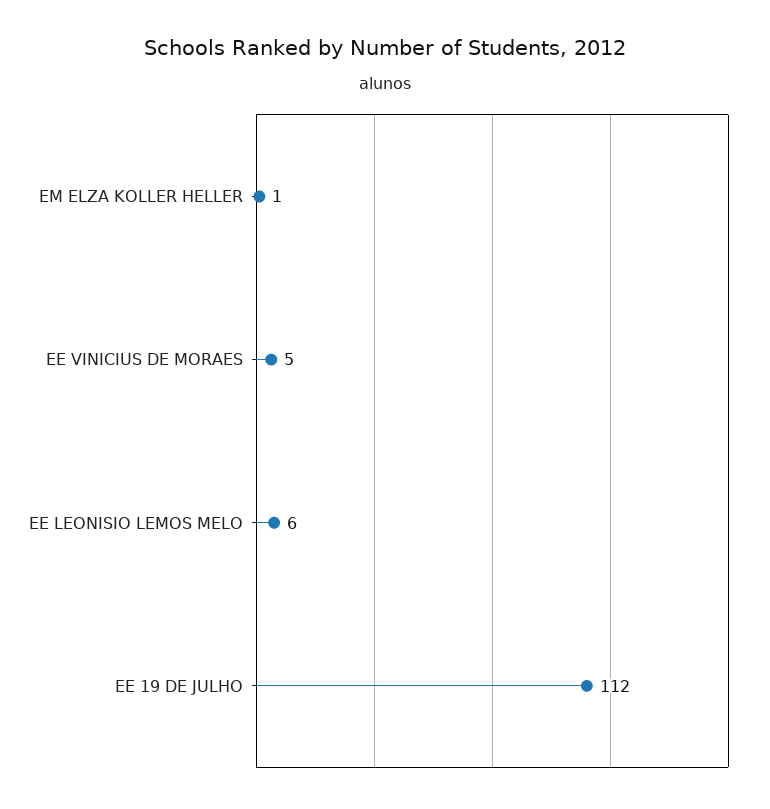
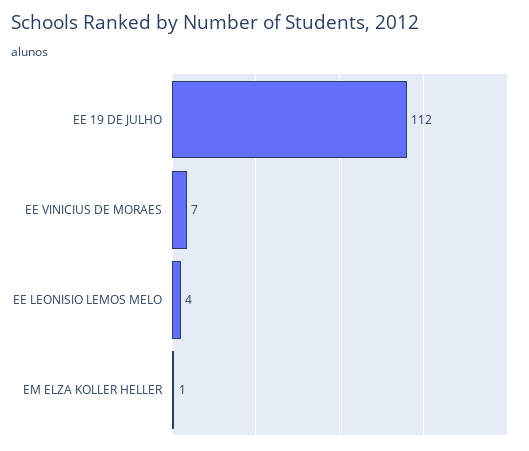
EE VINICIUS DE MORAES: 5 -> 7
EE LEONISIO LEMOS MELO: 6 -> 4

